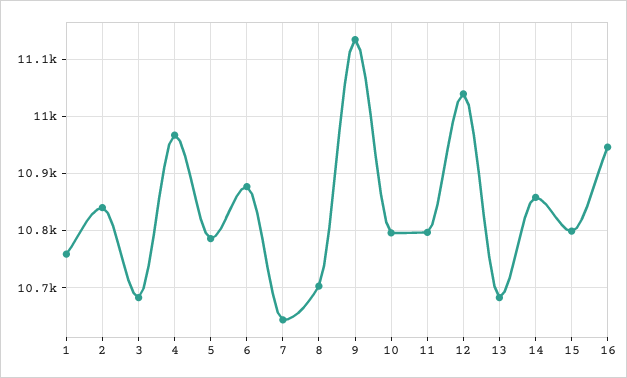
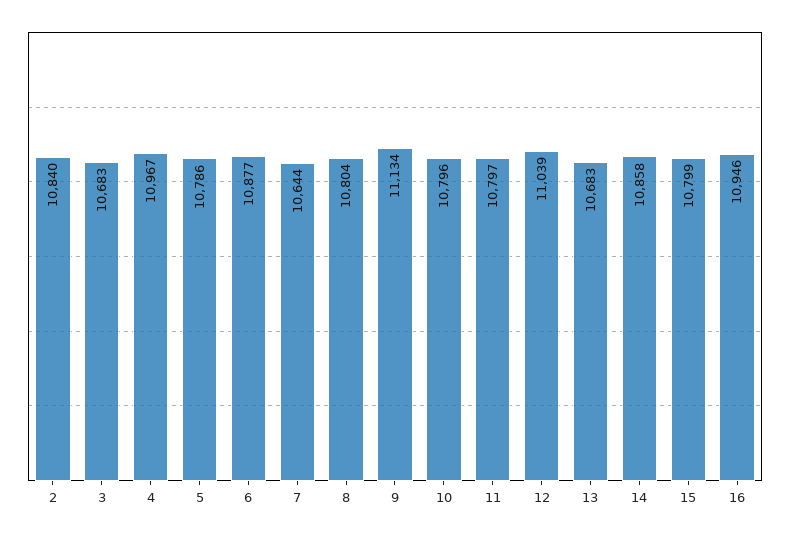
1: 10760 -> none
8: 10700 -> 10804

